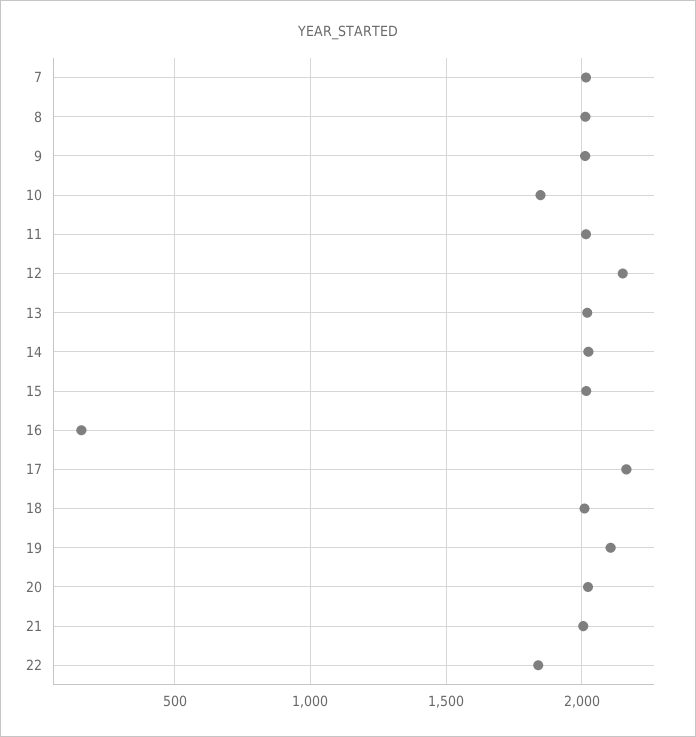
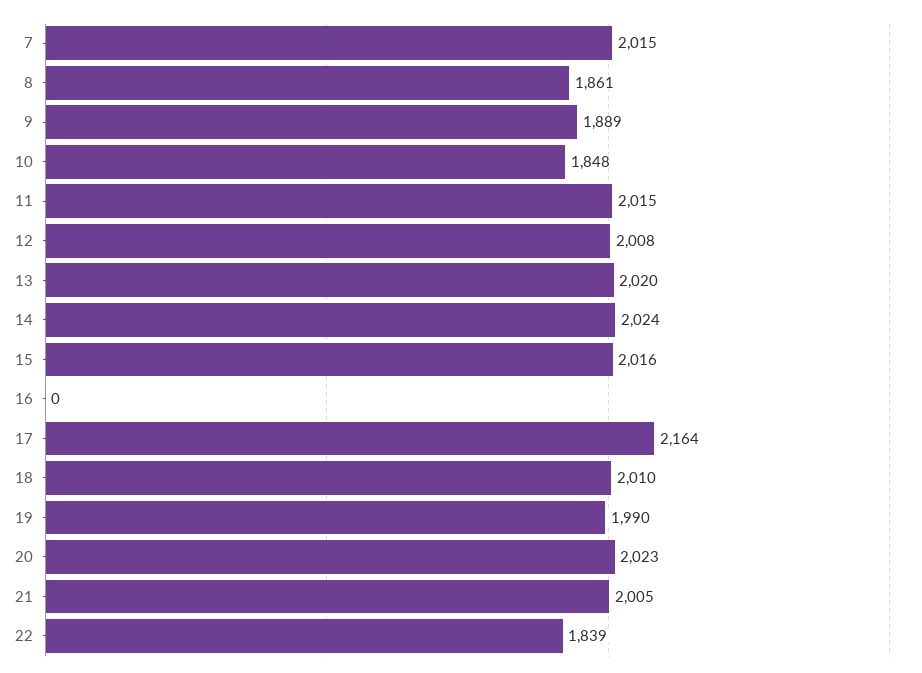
8: 2000 -> 1861
9: 2000 -> 1889
12: 2150 -> 2008
16: 150 -> 0
19: 2100 -> 1990

